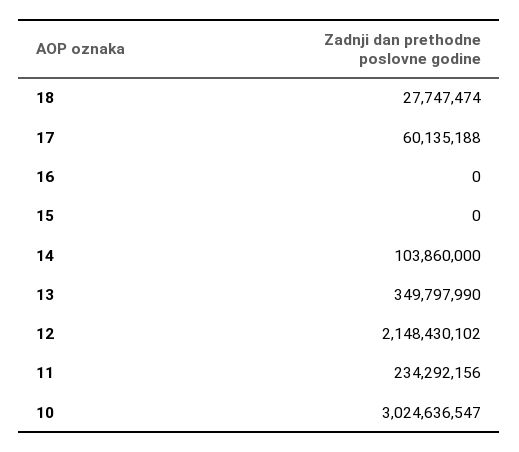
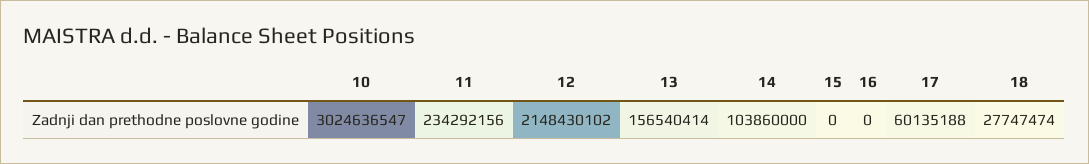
13: 349797990 -> 156540414

